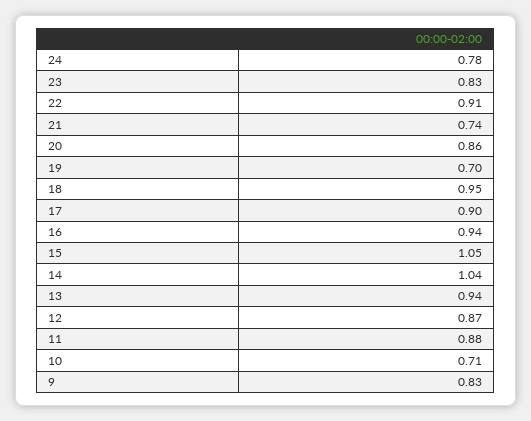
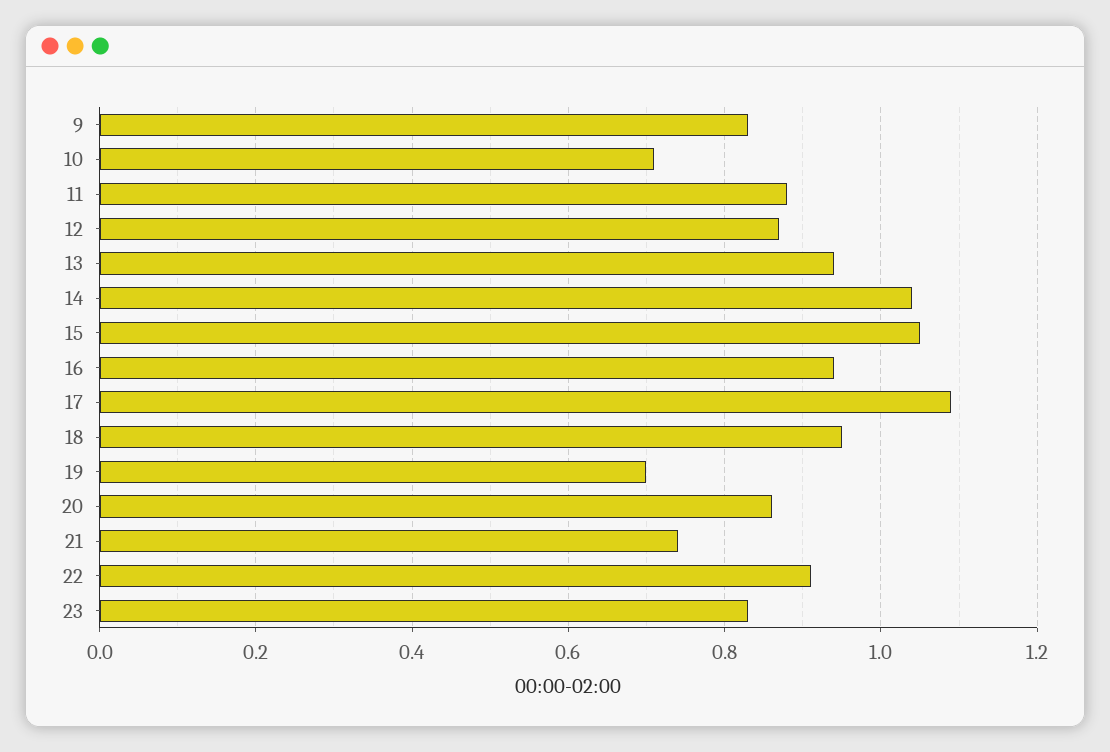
24: 0.78 -> none
17: 0.9 -> 1.1

